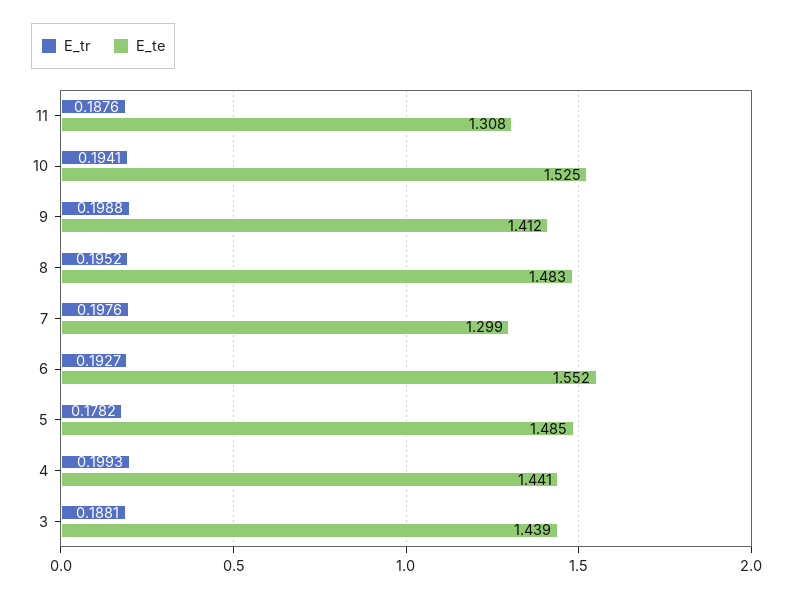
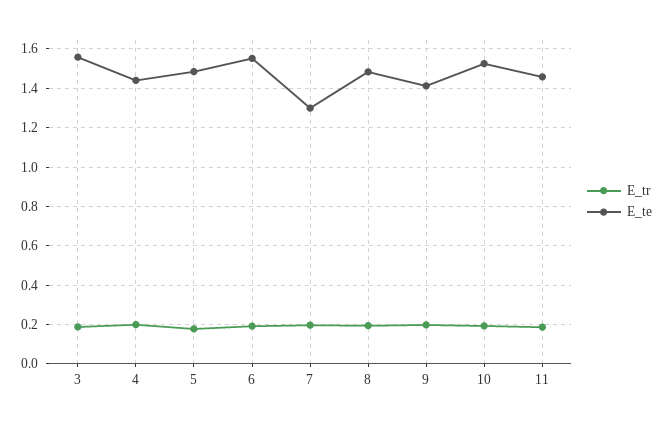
E_te, 11: 1.308 -> 1.45
E_te, 3: 1.439 -> 1.55

